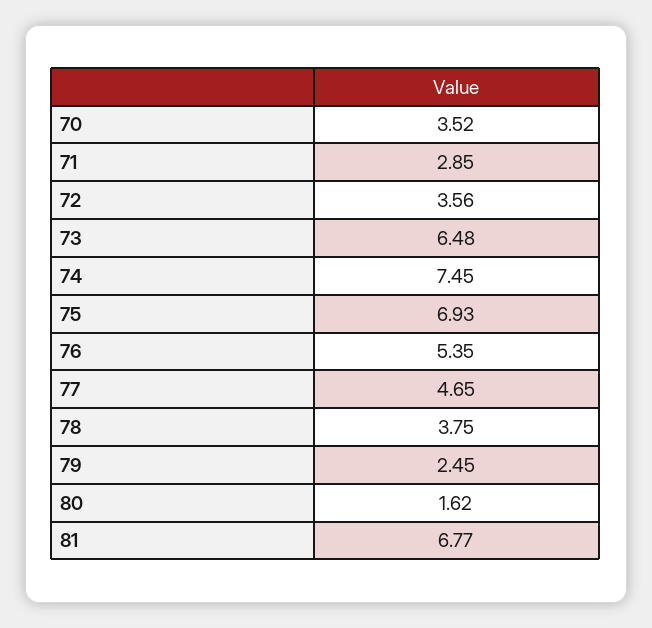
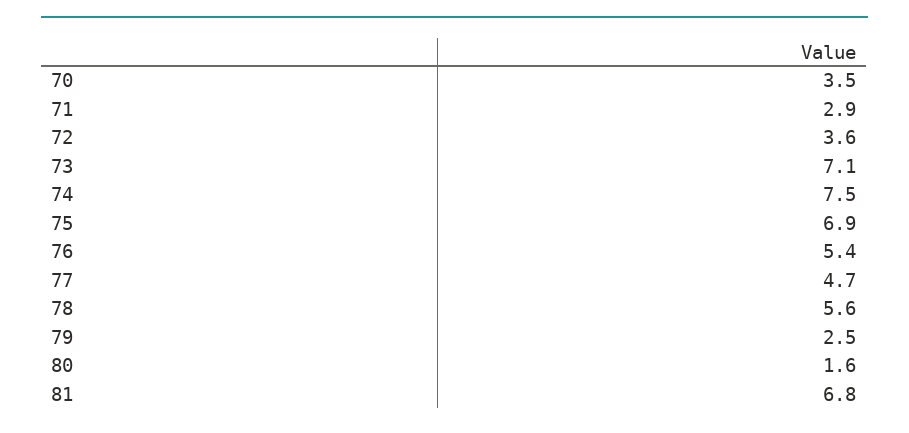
73: 6.48 -> 7.1
78: 3.75 -> 5.6

